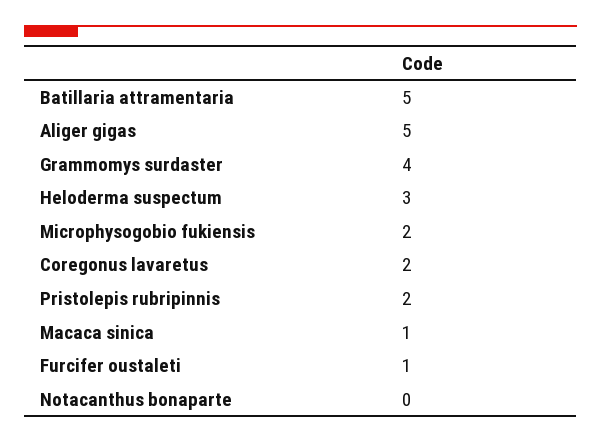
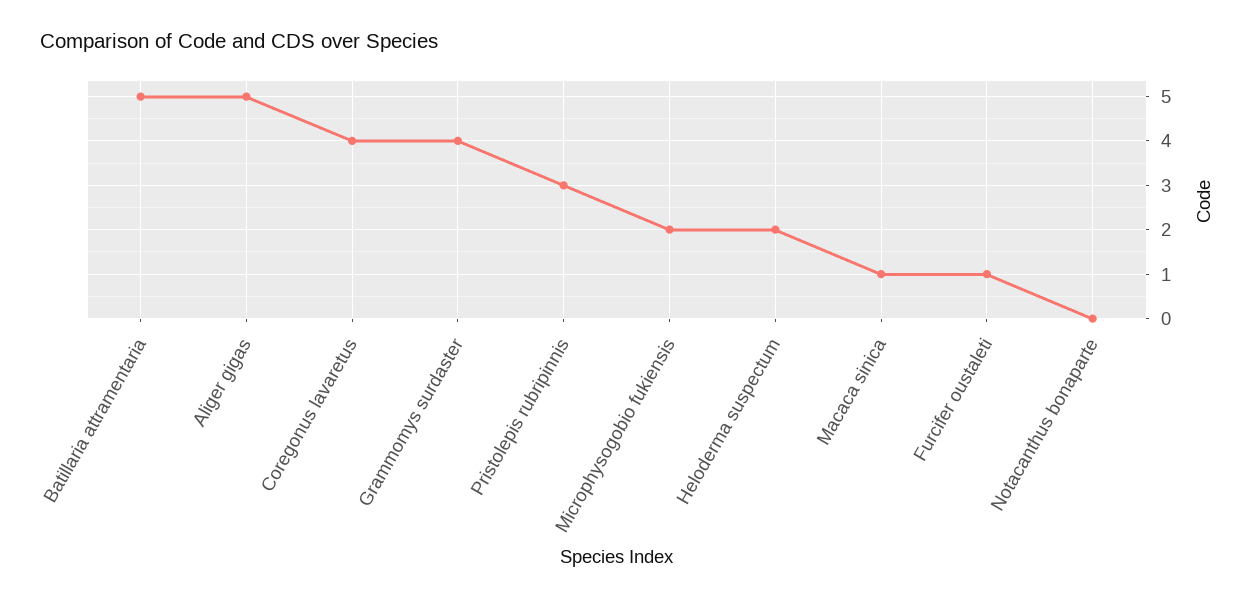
Heloderma suspectum: 3 -> 2
Coregonus lavaretus: 2 -> 4
Pristolepis rubripinnis: 2 -> 3

